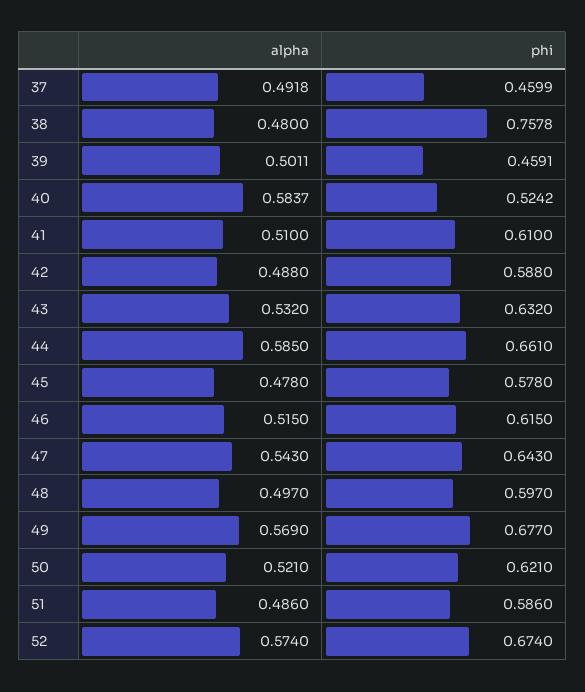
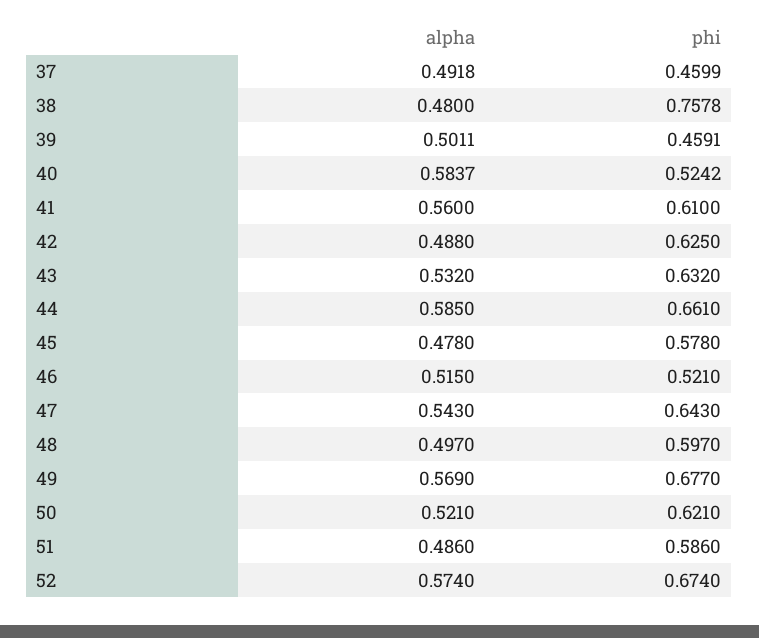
alpha, 41: 0.51 -> 0.56
phi, 42: 0.588 -> 0.625
phi, 46: 0.615 -> 0.521

